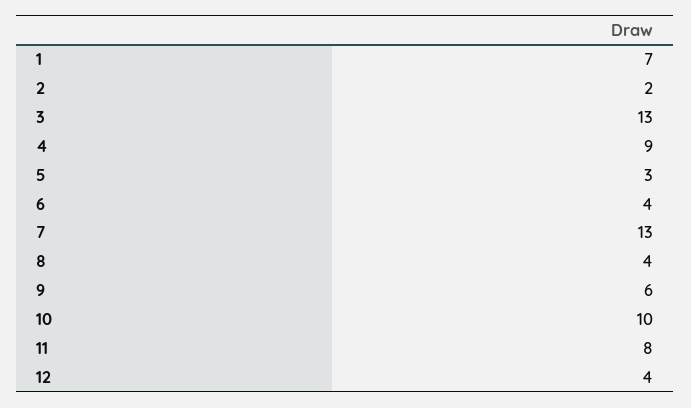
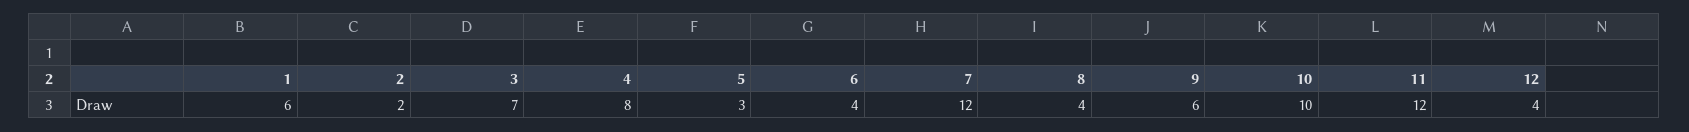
1: 7 -> 6
3: 13 -> 7
4: 9 -> 8
7: 13 -> 12
11: 8 -> 12

